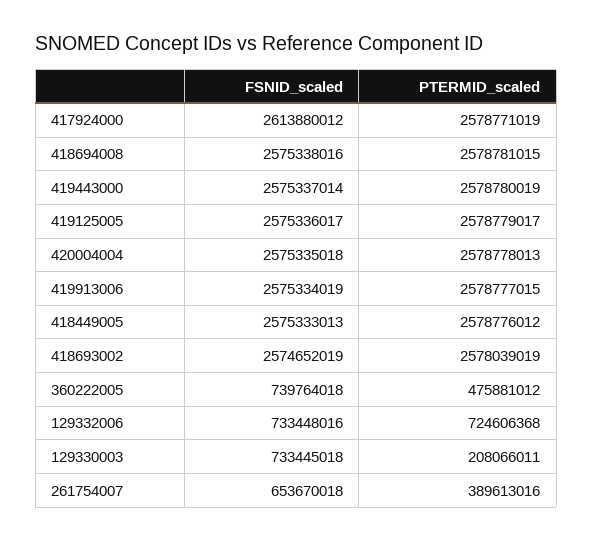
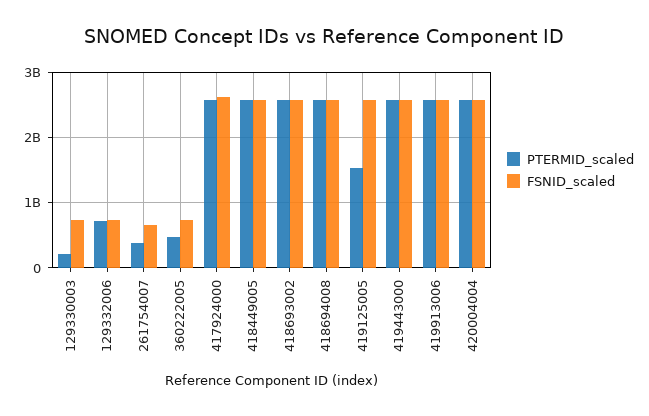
PTERMID_scaled, 419125005: 2578779017 -> 1500000000

